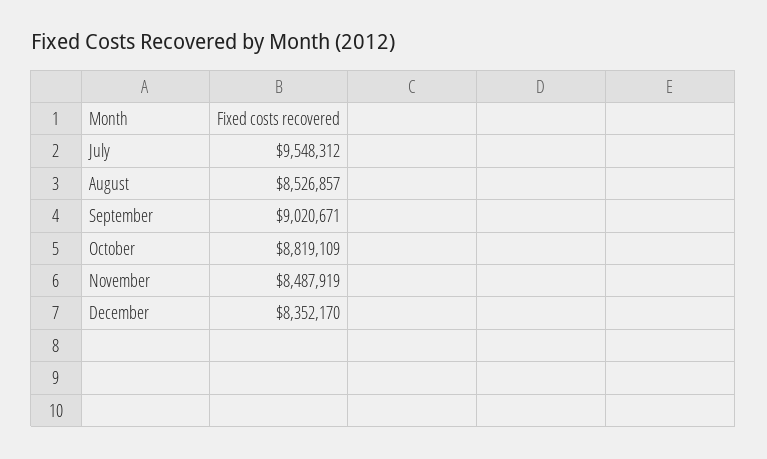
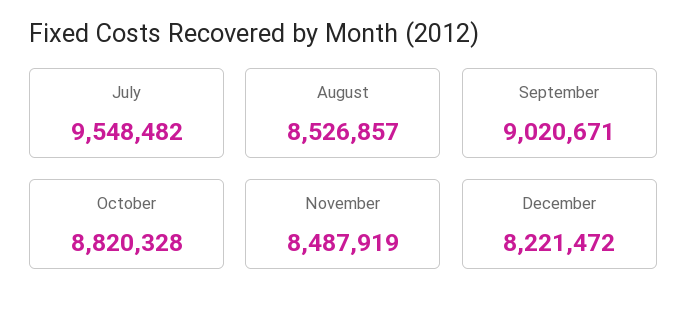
July: 9548312 -> 9548482
October: 8819109 -> 8820328
December: 8352170 -> 8221472

